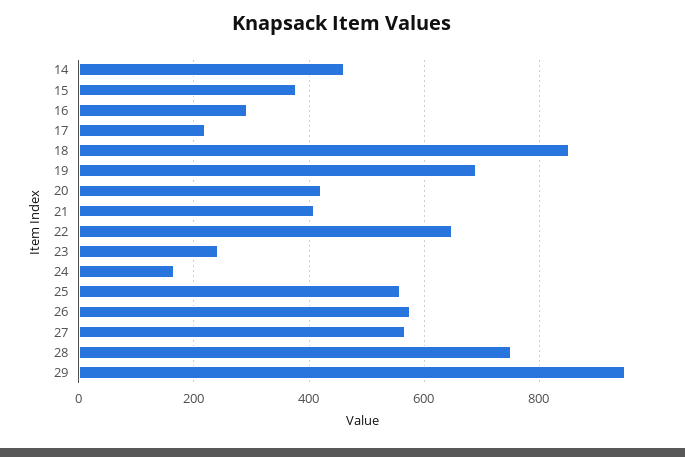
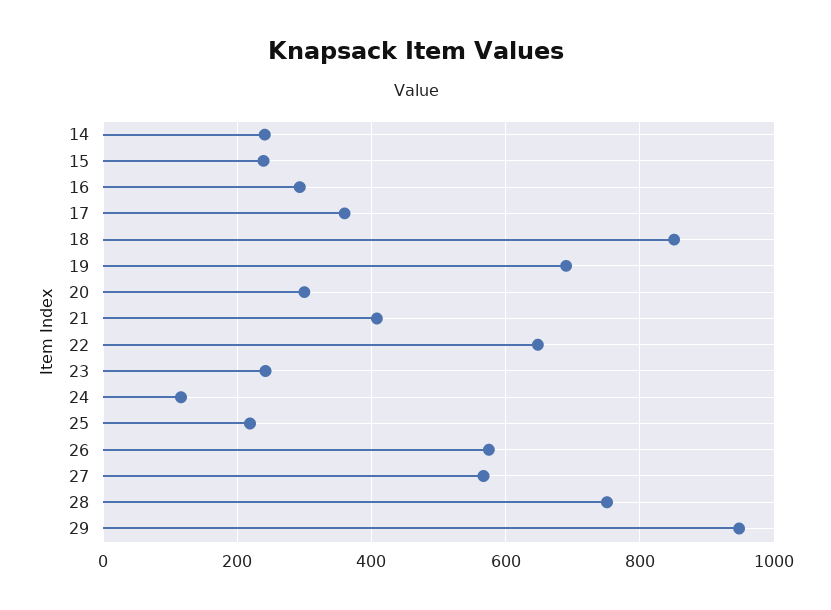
14: 460 -> 240
15: 380 -> 240
17: 220 -> 360
20: 420 -> 300
24: 160 -> 120
25: 560 -> 220

